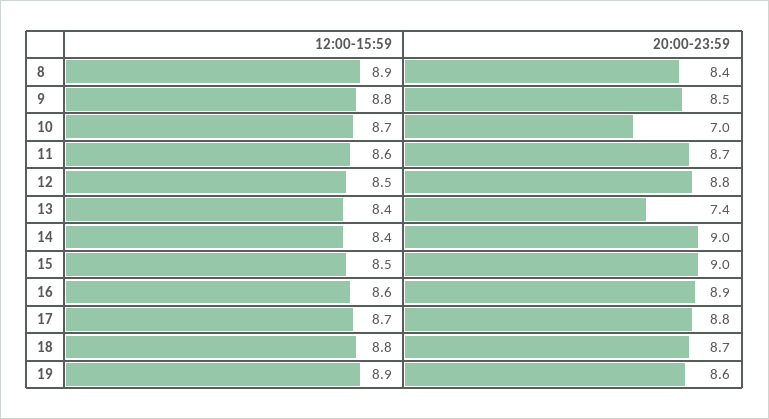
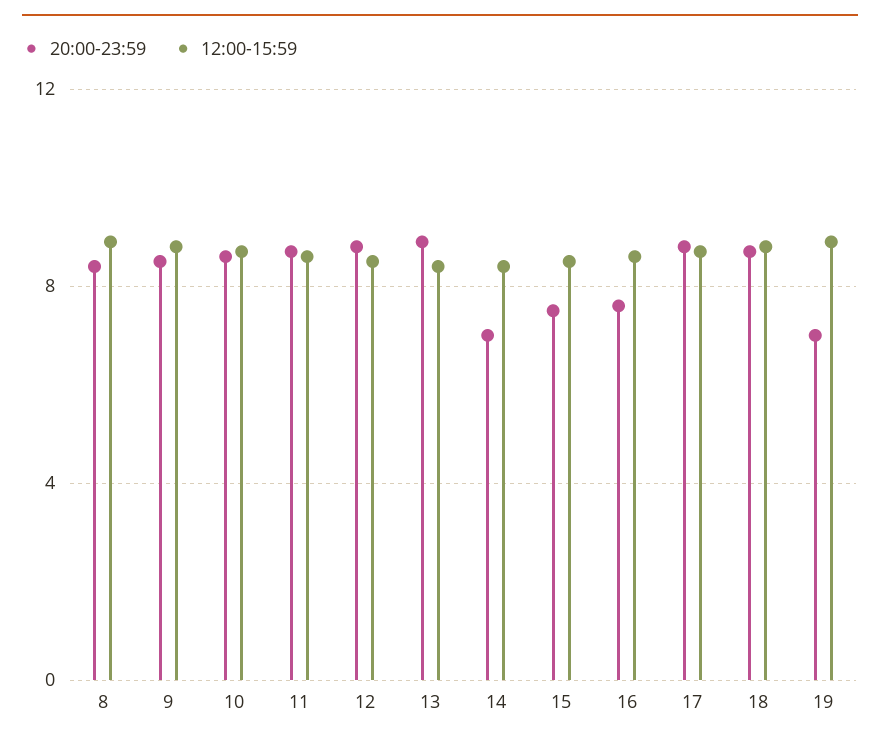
20:00-23:59, 10: 7 -> 8.5
20:00-23:59, 13: 7.4 -> 9
20:00-23:59, 14: 9 -> 7
20:00-23:59, 15: 9 -> 7.5
20:00-23:59, 16: 8.9 -> 7.5
20:00-23:59, 19: 8.6 -> 7

